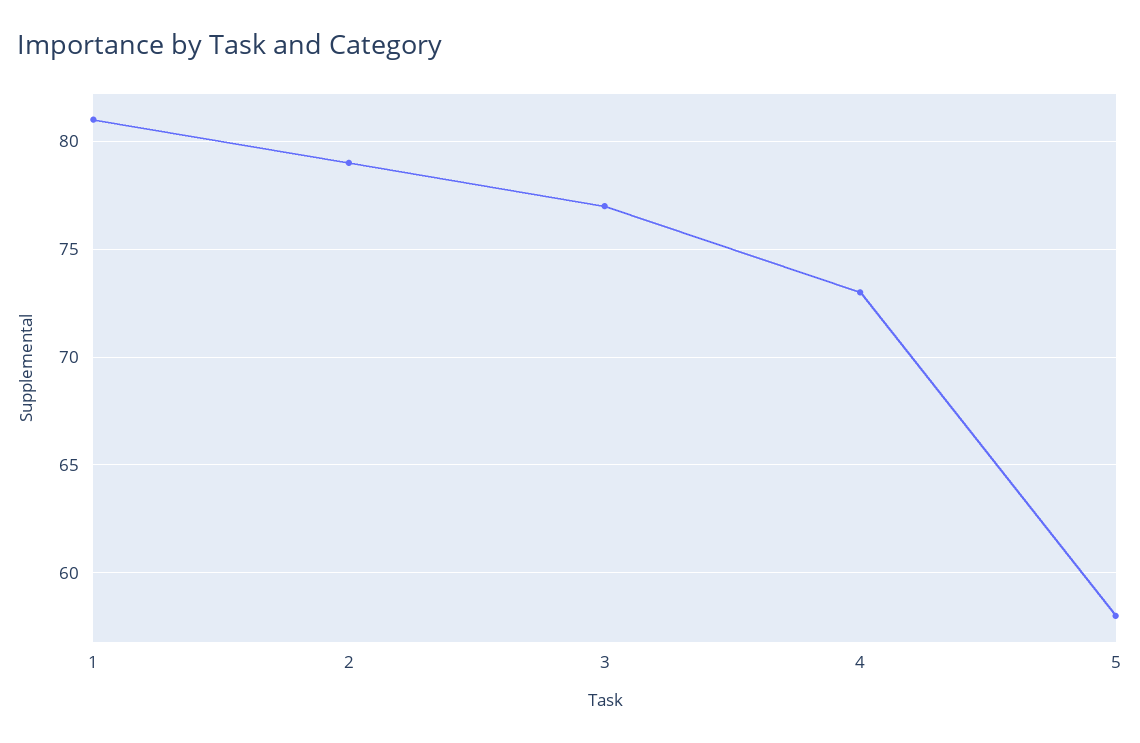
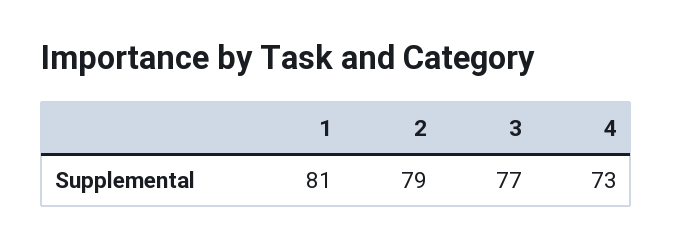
5: 58 -> none

